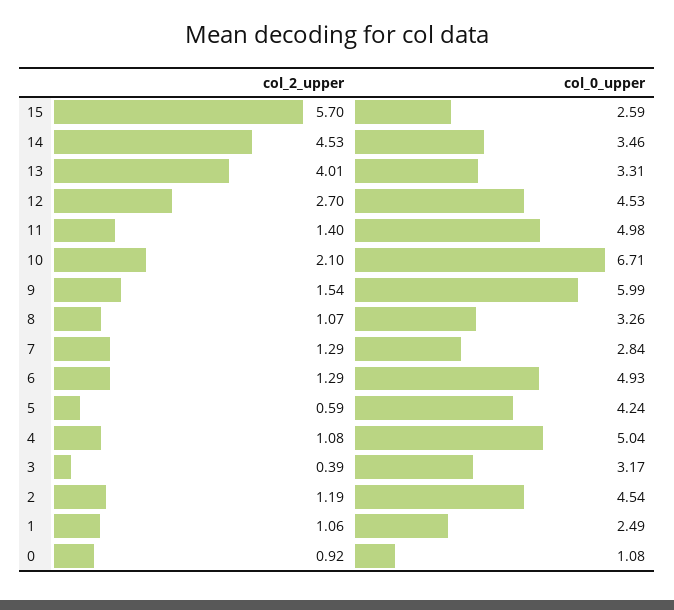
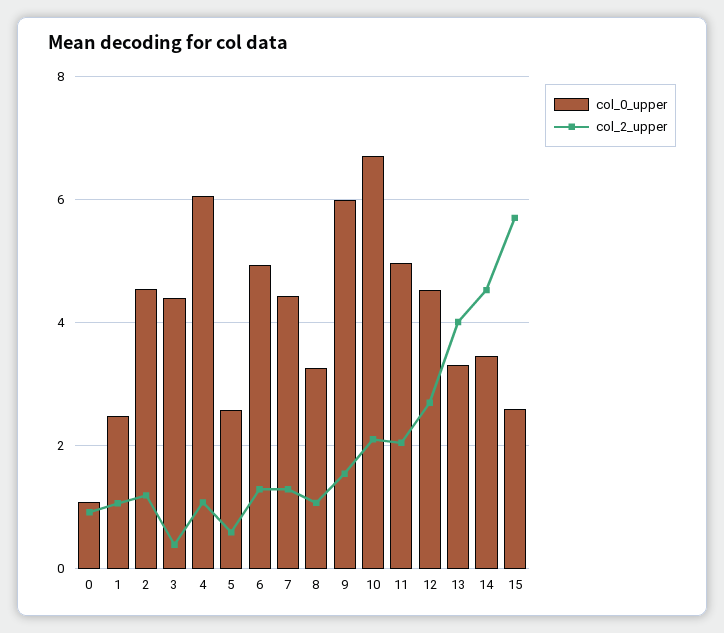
col_2_upper, 11: 1.4 -> 2
col_0_upper, 7: 2.84 -> 4.4
col_0_upper, 5: 4.24 -> 2.6
col_0_upper, 4: 5.04 -> 6
col_0_upper, 3: 3.17 -> 4.4

